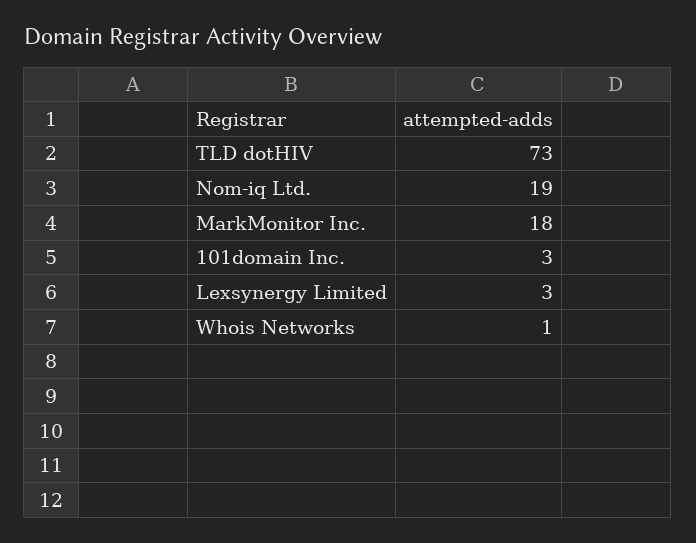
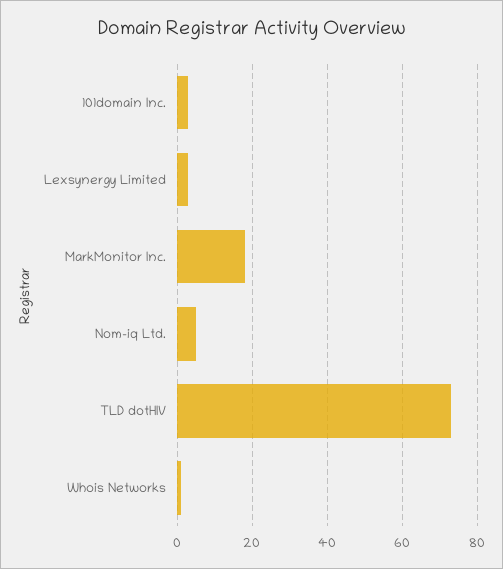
Nom-iq Ltd.: 19 -> 5

